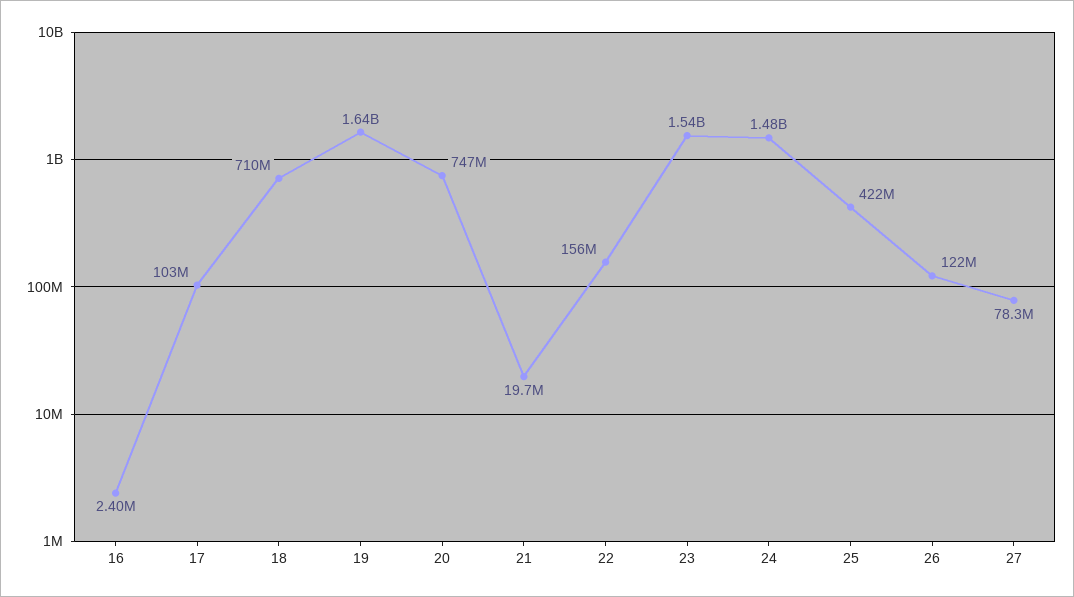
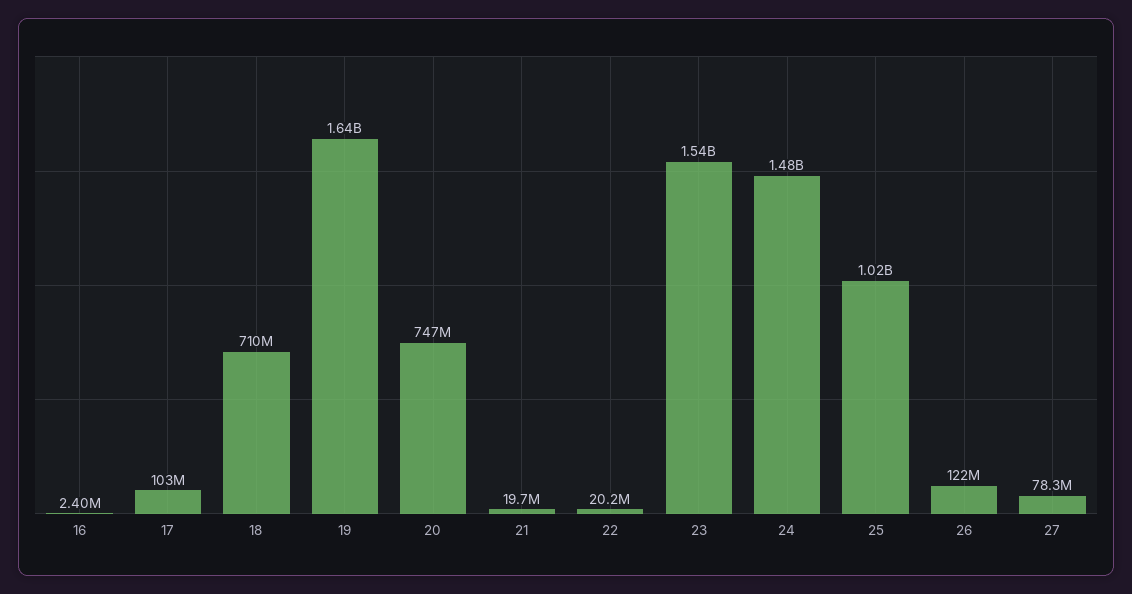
22: 156000000 -> 20200000
25: 422000000 -> 1020000000

